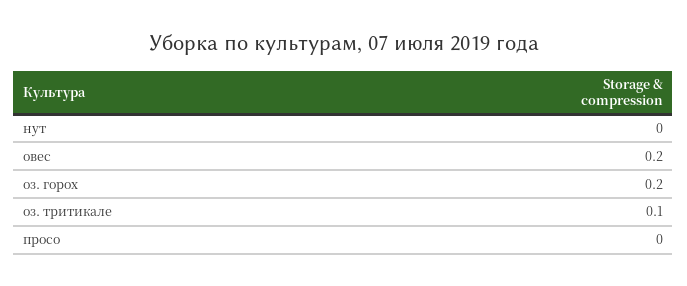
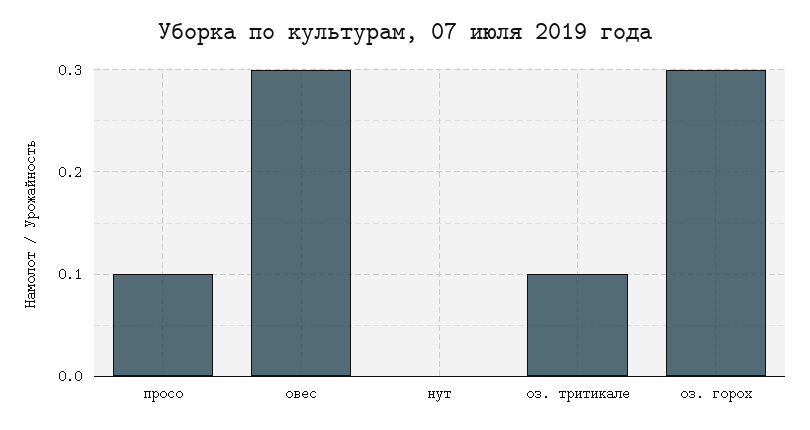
овес: 0.2 -> 0.3
оз. горох: 0.2 -> 0.3
просо: 0 -> 0.1

